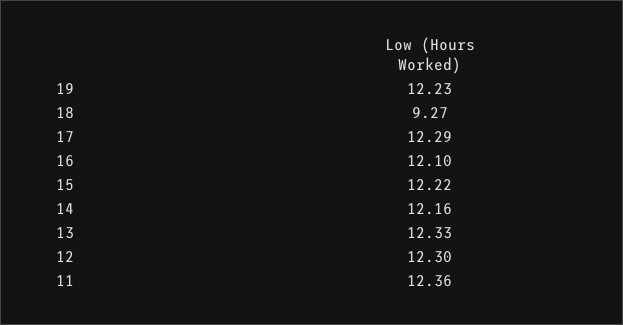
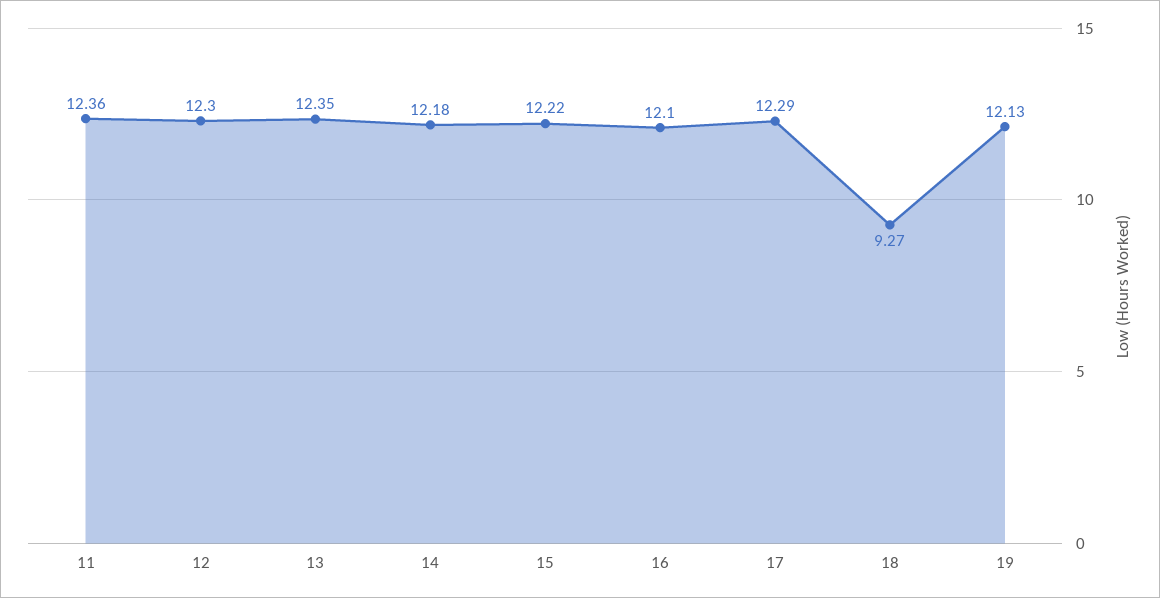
19: 12.23 -> 12.13
14: 12.16 -> 12.18
13: 12.33 -> 12.35

